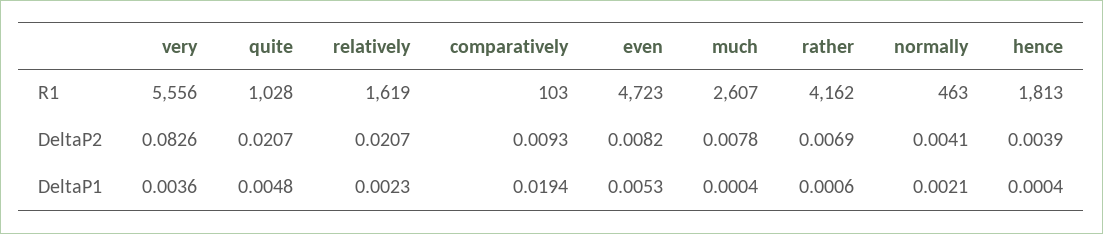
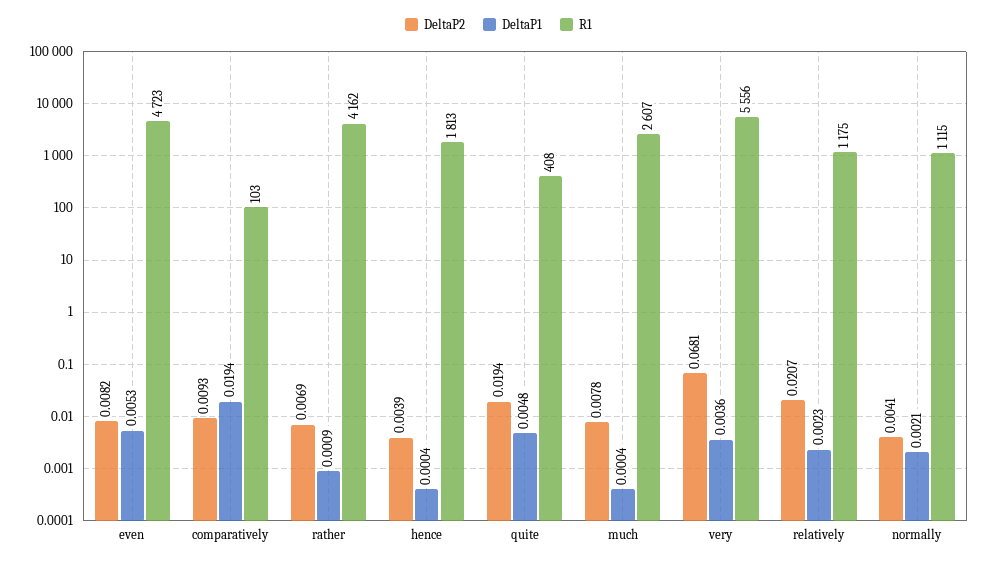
R1, quite: 1028 -> 408
R1, relatively: 1619 -> 1175
R1, normally: 463 -> 1115
DeltaP2, very: 0.0826 -> 0.0681
DeltaP2, quite: 0.0207 -> 0.0194
DeltaP1, rather: 0.0006 -> 0.0009

